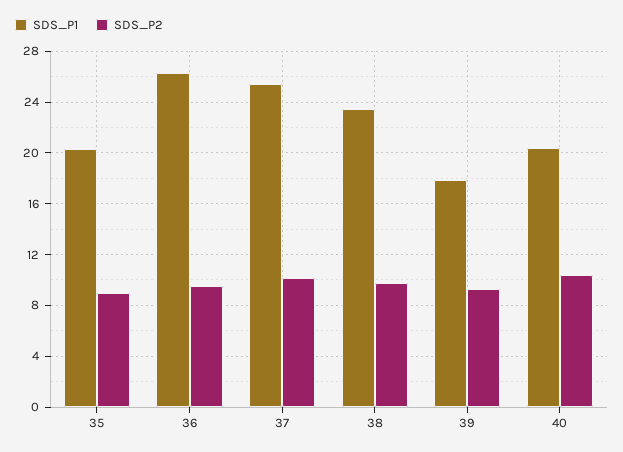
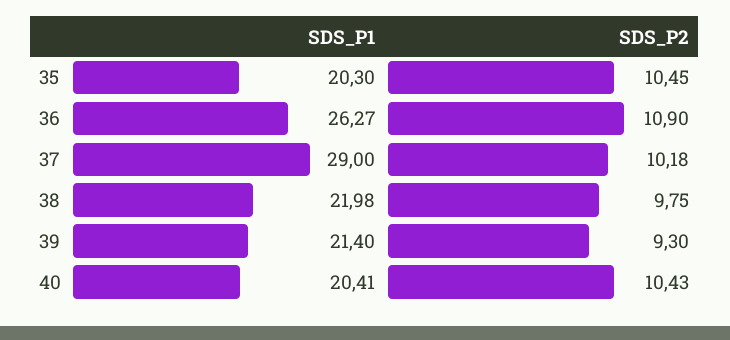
SDS_P2, 35: 9 -> 10.45
SDS_P2, 36: 9.5 -> 10.9
SDS_P1, 37: 25.5 -> 29
SDS_P1, 38: 23.5 -> 21.98
SDS_P1, 39: 18 -> 21.4

